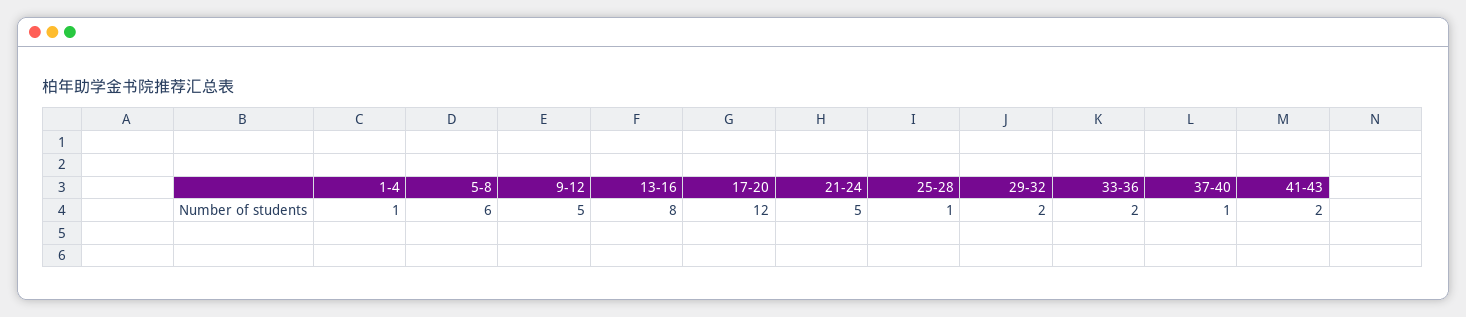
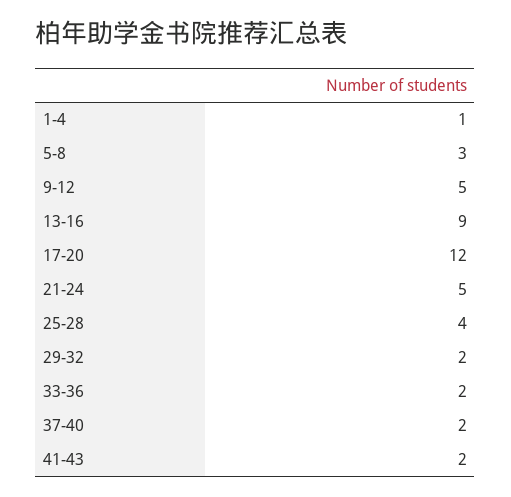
5-8: 6 -> 3
13-16: 8 -> 9
25-28: 1 -> 4
37-40: 1 -> 2

